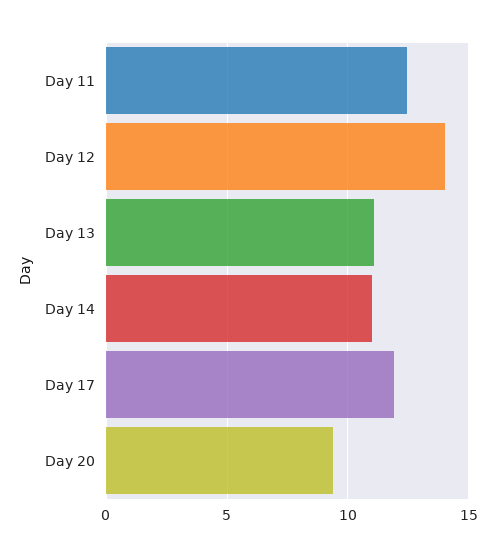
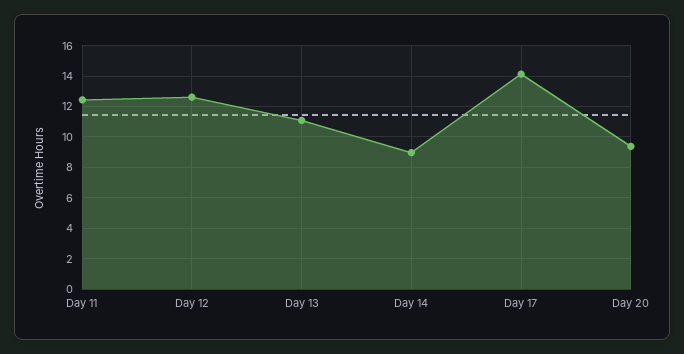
Day 12: 14 -> 12.5
Day 14: 11 -> 9
Day 17: 12 -> 14

